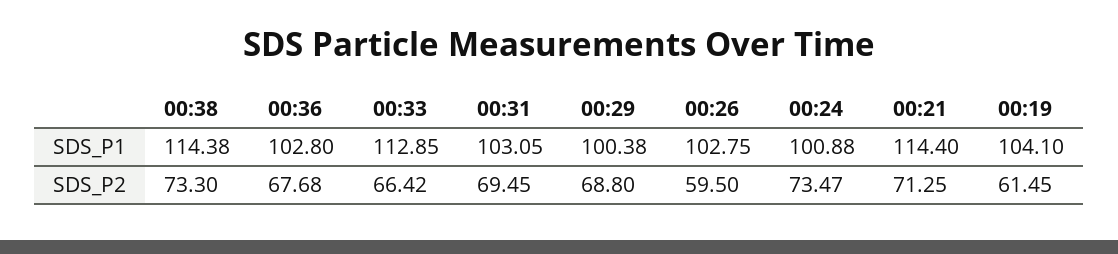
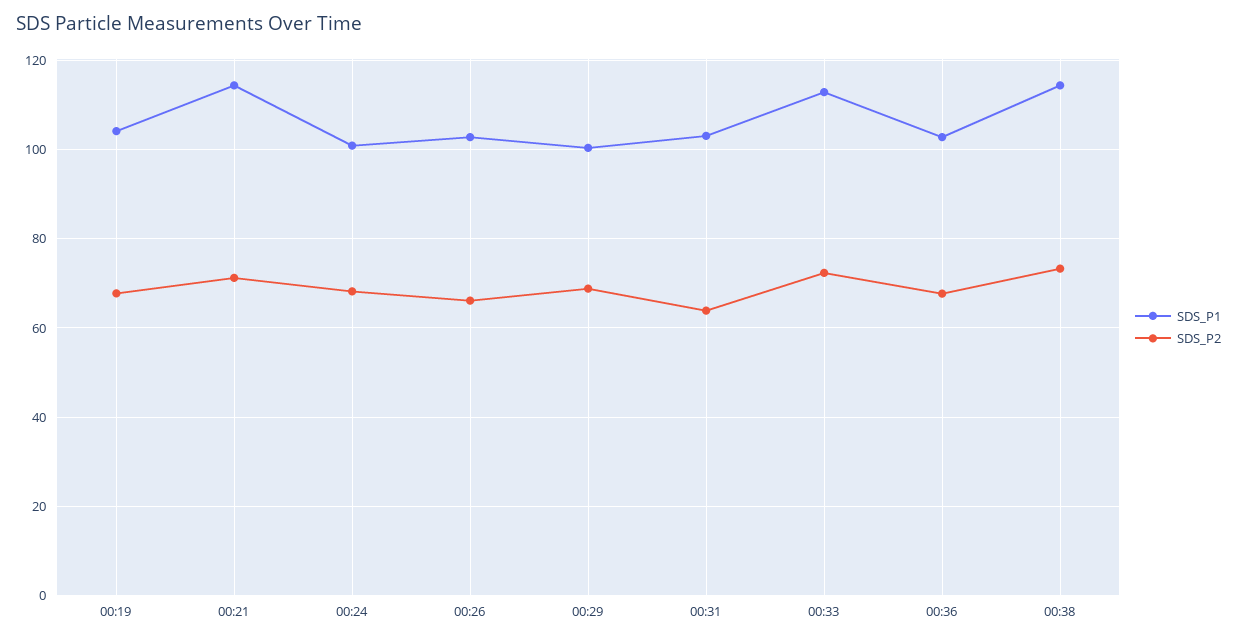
SDS_P2, 00:33: 66.42 -> 72
SDS_P2, 00:31: 69.45 -> 64
SDS_P2, 00:26: 59.5 -> 66
SDS_P2, 00:24: 73.47 -> 68
SDS_P2, 00:19: 61.45 -> 68

